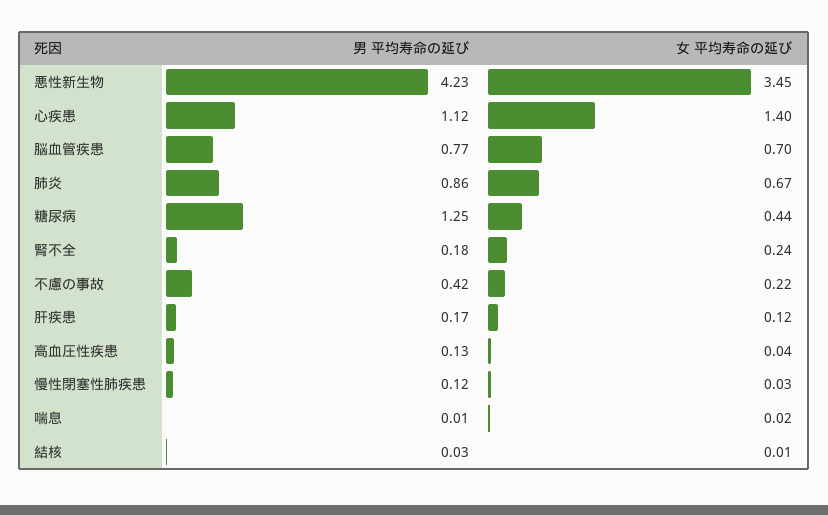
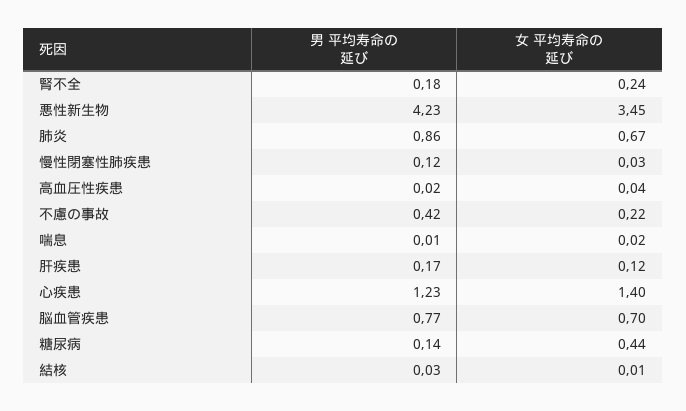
男 平均寿命の延び, 心疾患: 1.12 -> 1.23
男 平均寿命の延び, 糖尿病: 1.25 -> 0.14
男 平均寿命の延び, 高血圧性疾患: 0.13 -> 0.02

